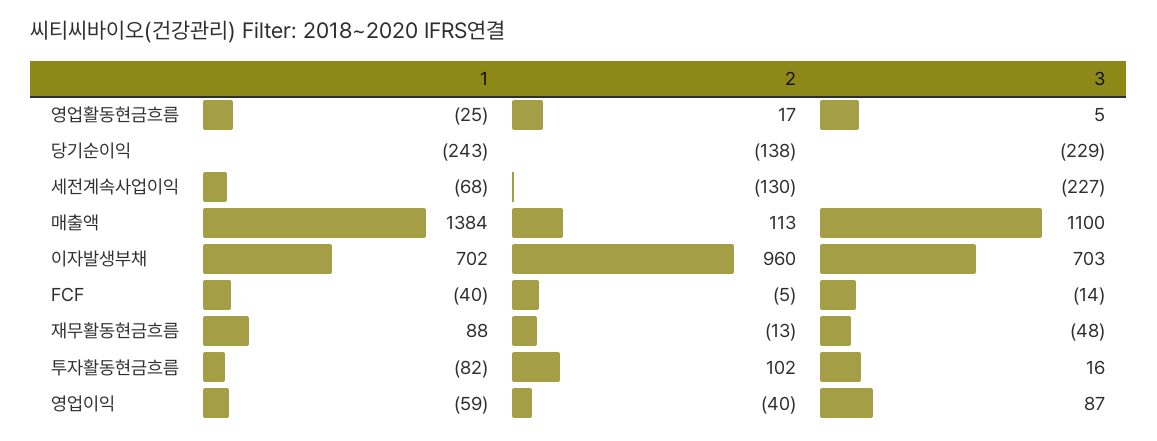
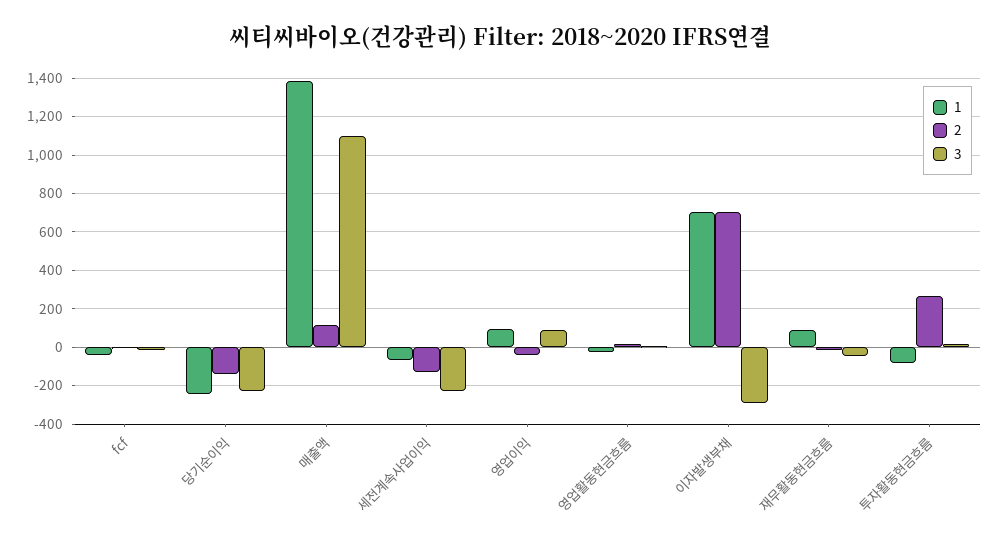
2, 이자발생부채: 960 -> 700
3, 이자발생부채: 703 -> -300
2, 투자활동현금흐름: 102 -> 250
1, 영업이익: -59 -> 100

